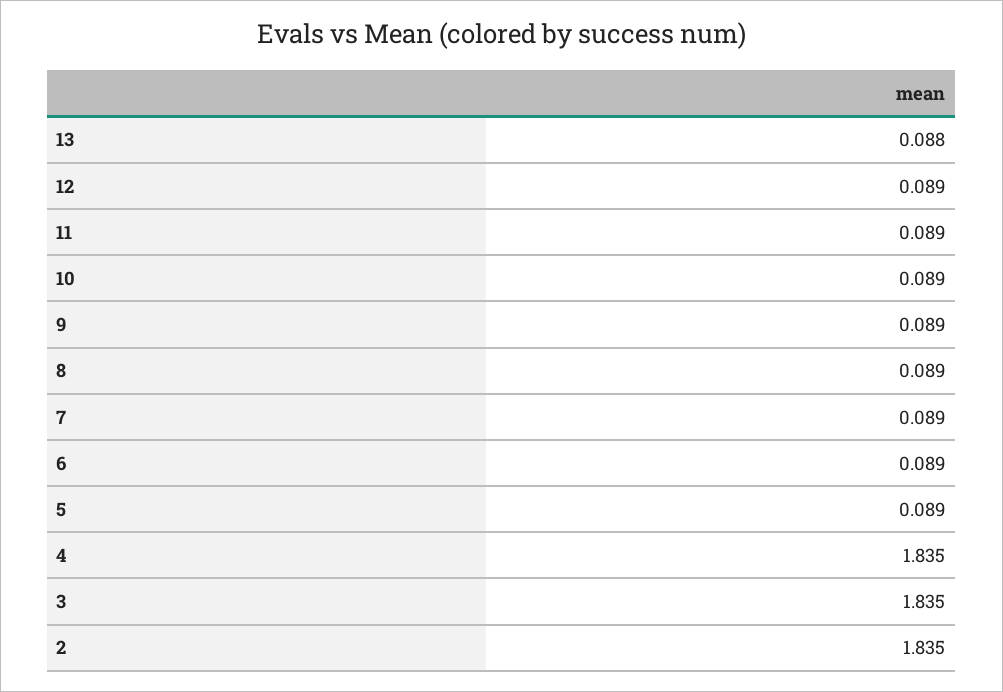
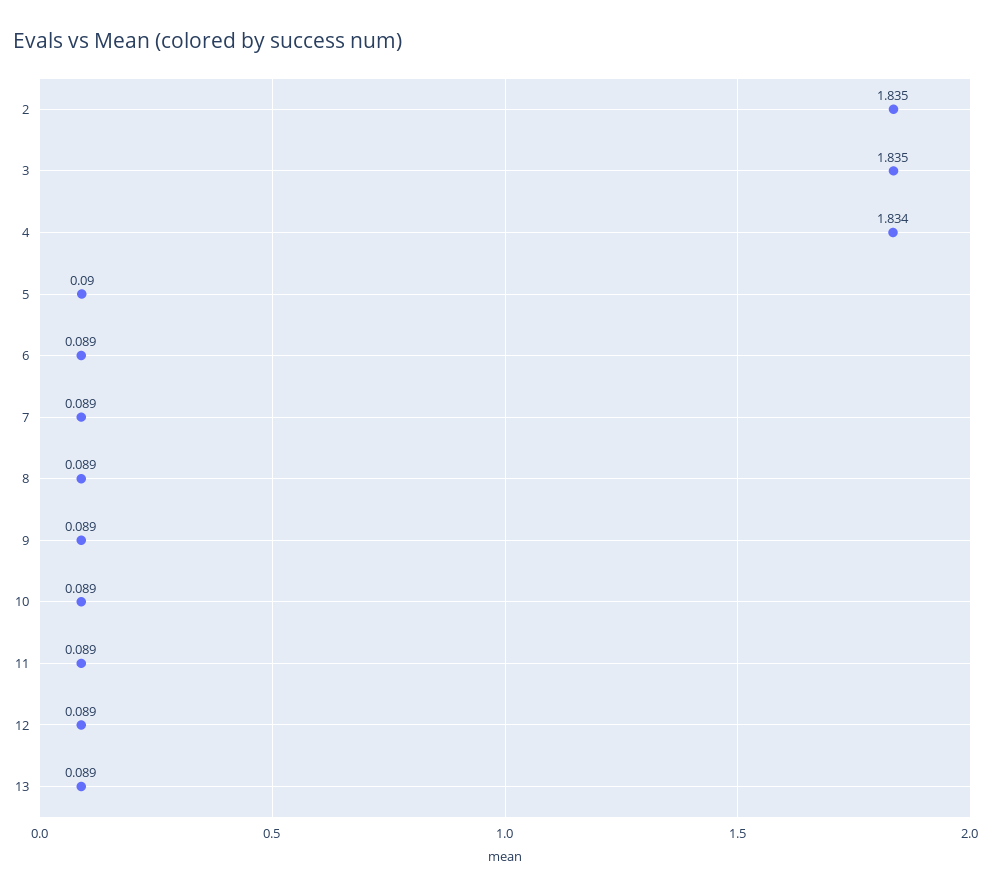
13: 0.088 -> 0.089
5: 0.089 -> 0.09
4: 1.835 -> 1.834

